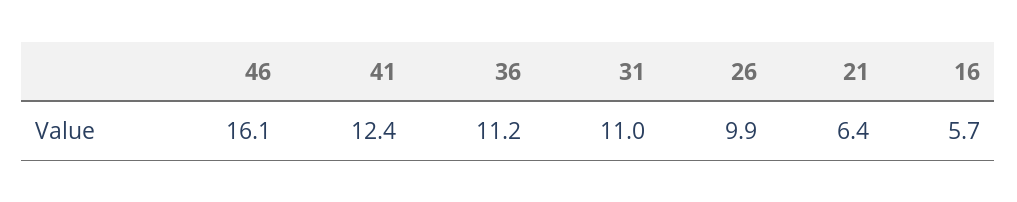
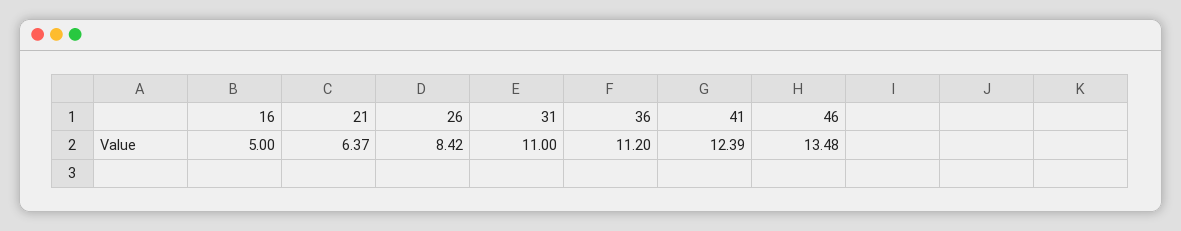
46: 16.1 -> 13.48
26: 9.9 -> 8.42
16: 5.7 -> 5

